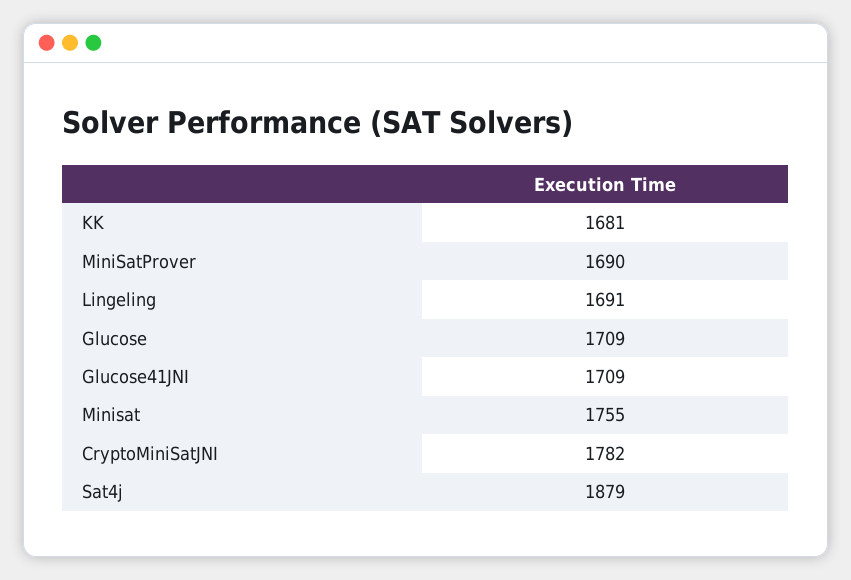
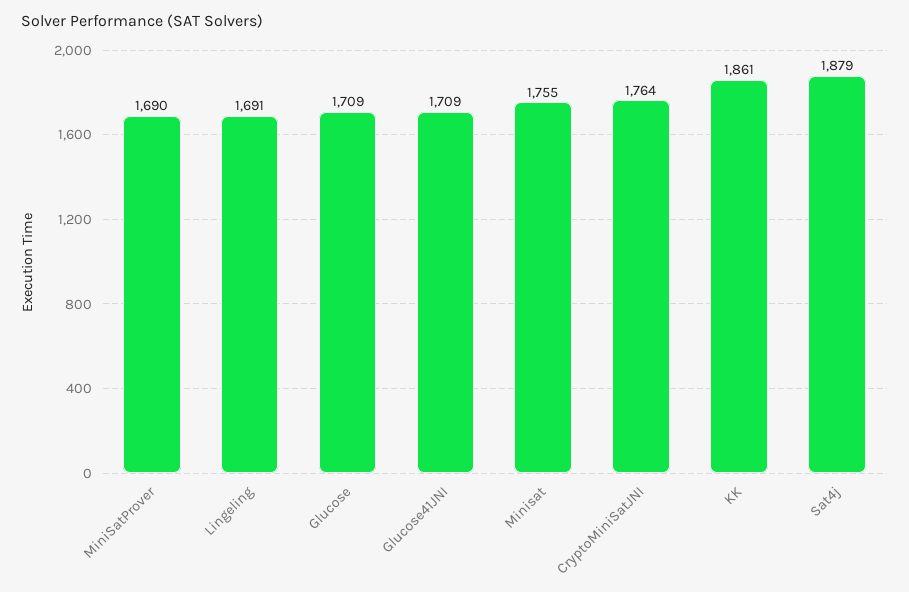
KK: 1681 -> 1861
CryptoMiniSatJNI: 1782 -> 1764

